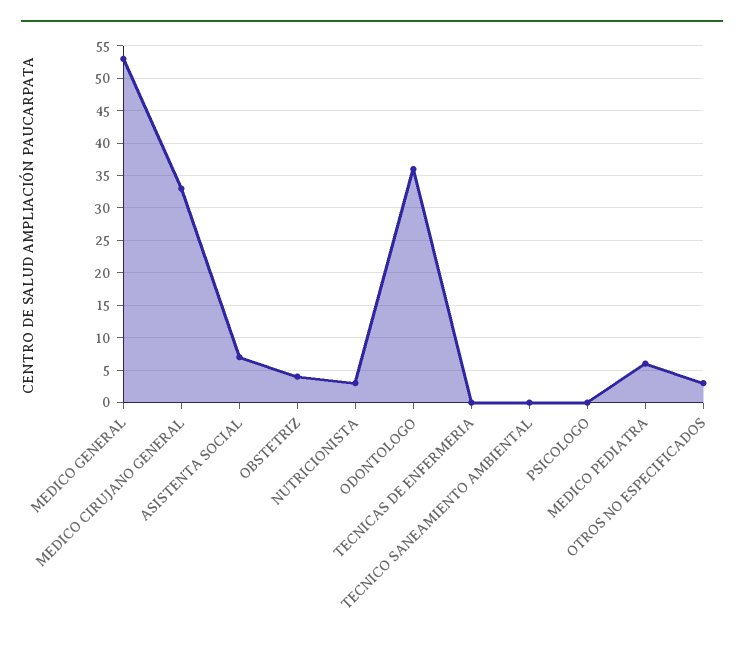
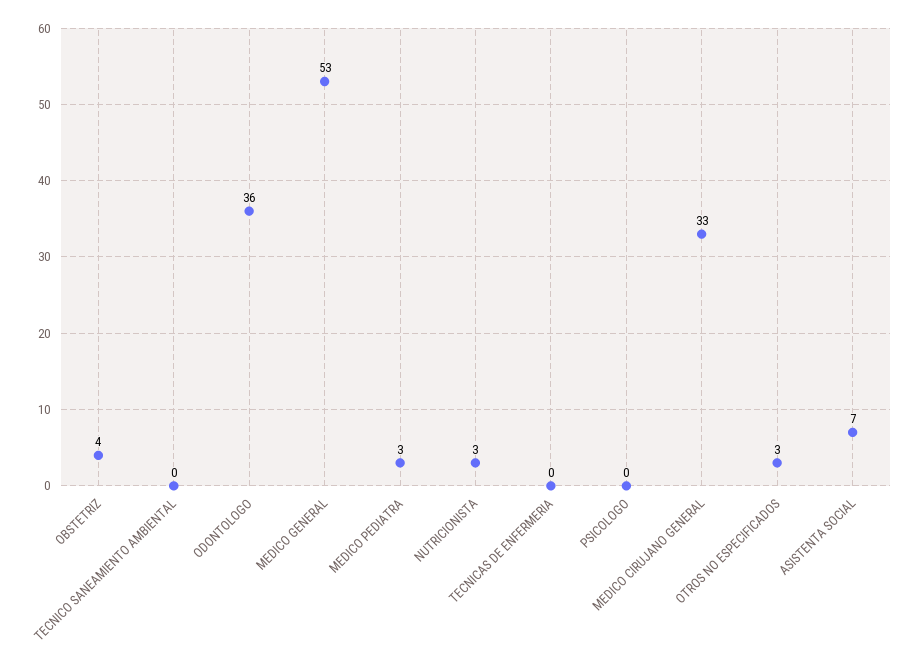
MEDICO PEDIATRA: 6 -> 3

